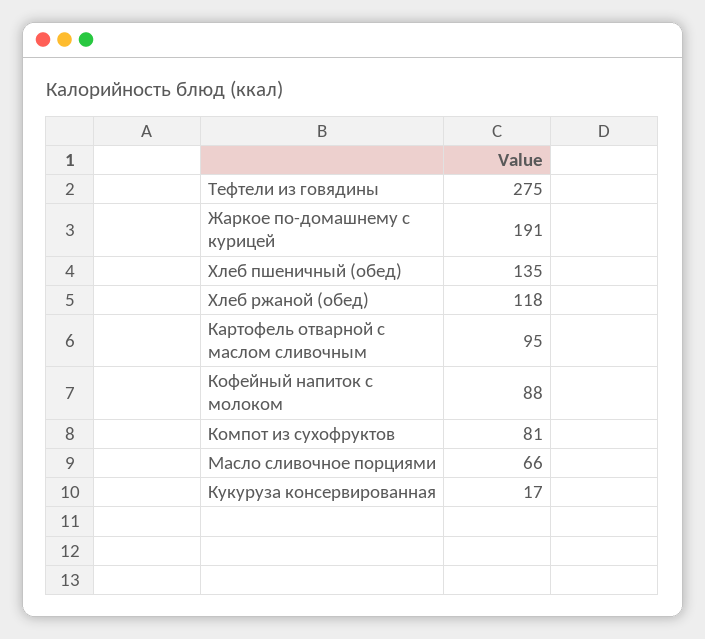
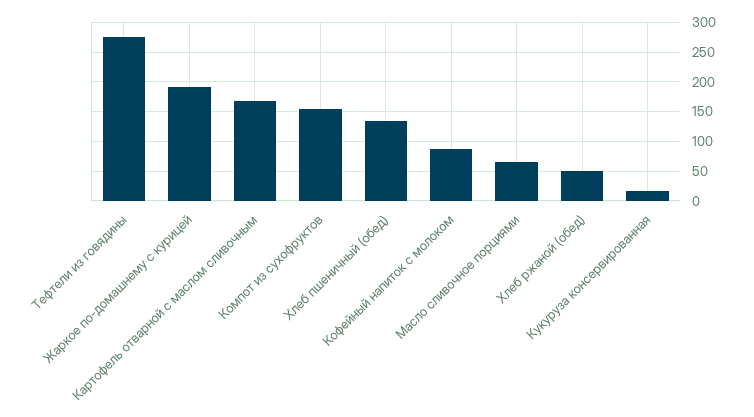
Хлеб ржаной (обед): 118 -> 50
Картофель отварной с маслом сливочным: 95 -> 175
Компот из сухофруктов: 81 -> 150

